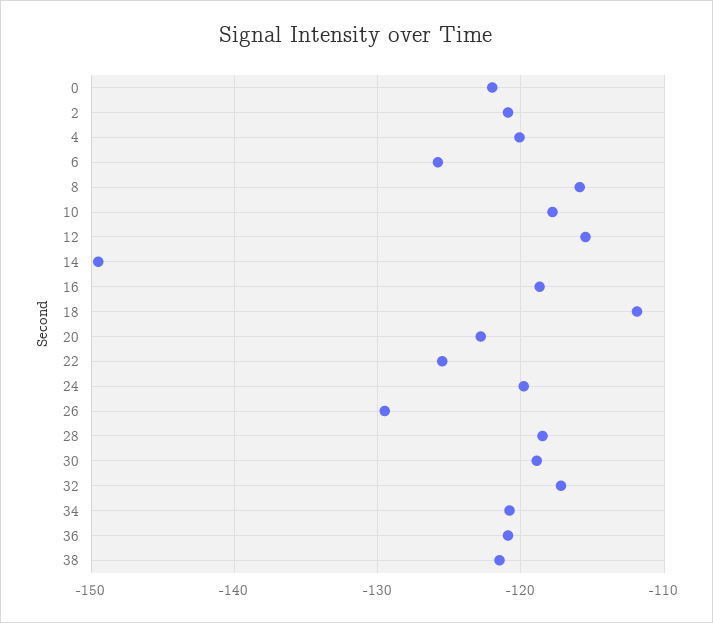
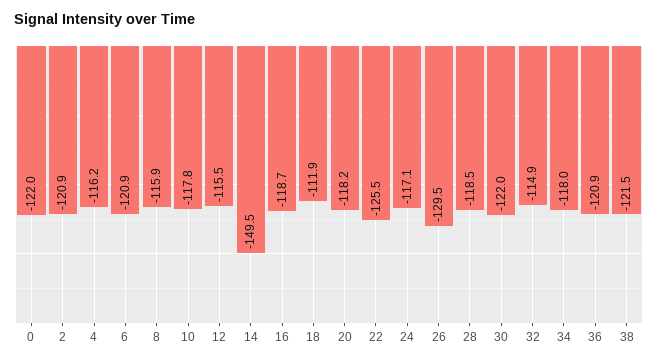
4: -120 -> -116.2
6: -126 -> -120.9
20: -123 -> -118.2
24: -120 -> -117.1
30: -119 -> -122
32: -117 -> -114.9
34: -121 -> -118

